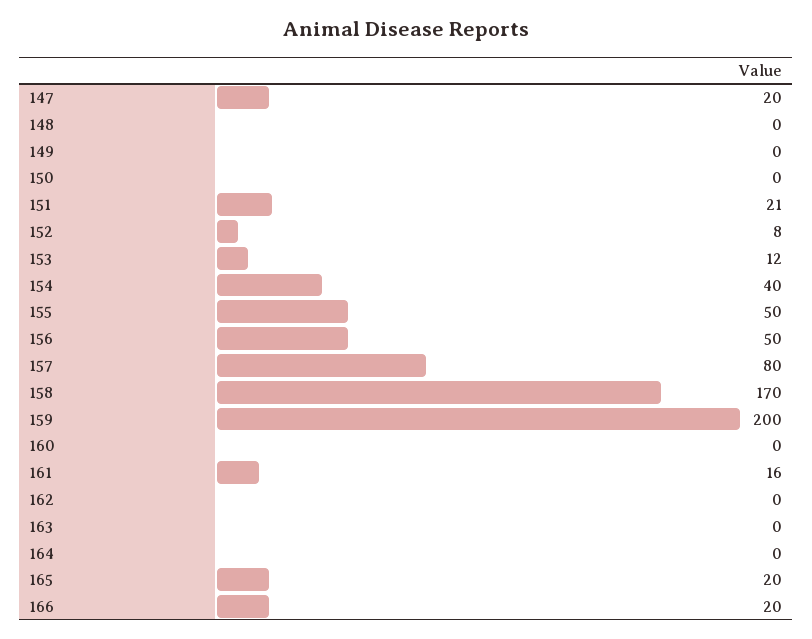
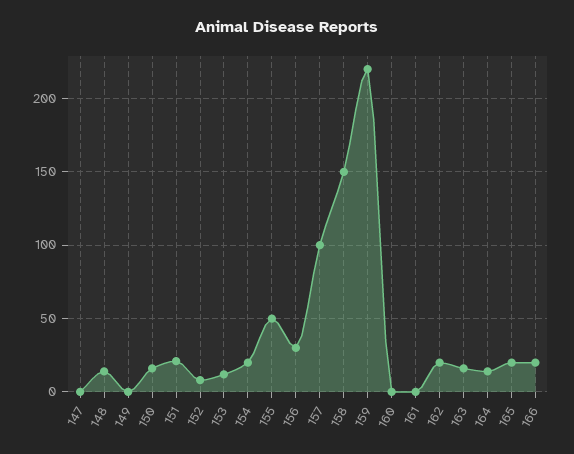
147: 20 -> 0
148: 0 -> 15
150: 0 -> 15
154: 40 -> 20
156: 50 -> 30
157: 80 -> 100
158: 170 -> 150
159: 200 -> 220
161: 16 -> 0
162: 0 -> 20
163: 0 -> 15
164: 0 -> 15

